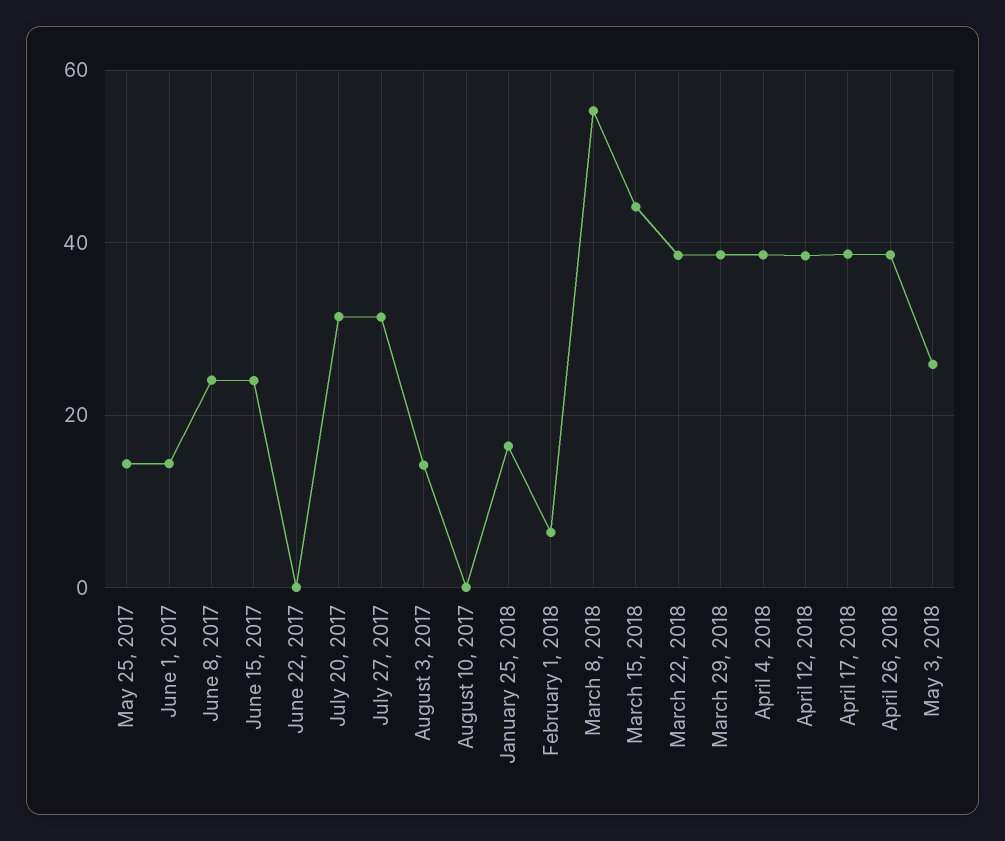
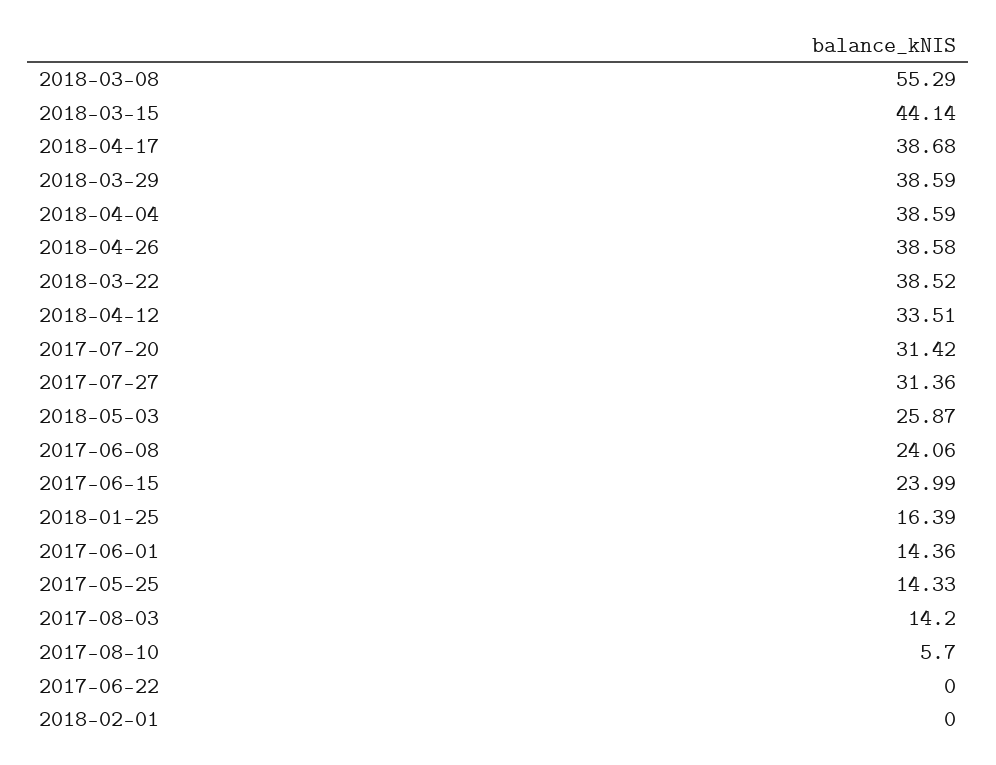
August 10, 2017: 0 -> 5.7
February 1, 2018: 6 -> 0
April 12, 2018: 38 -> 33.51

